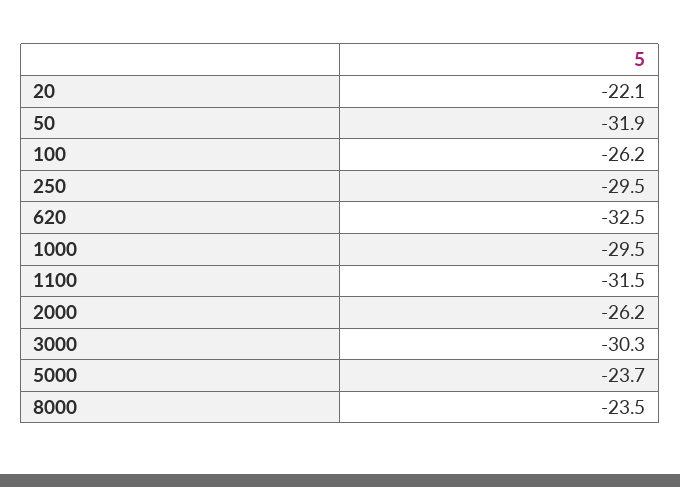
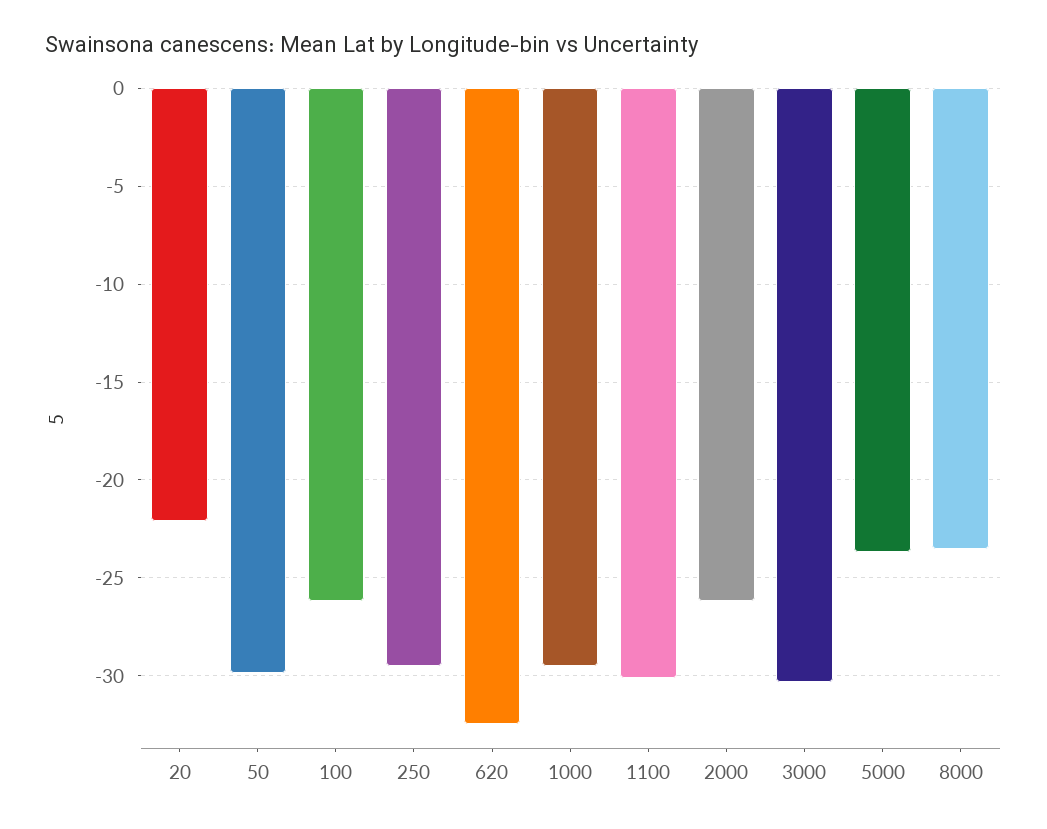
50: -31.9 -> -30
1100: -31.5 -> -30

